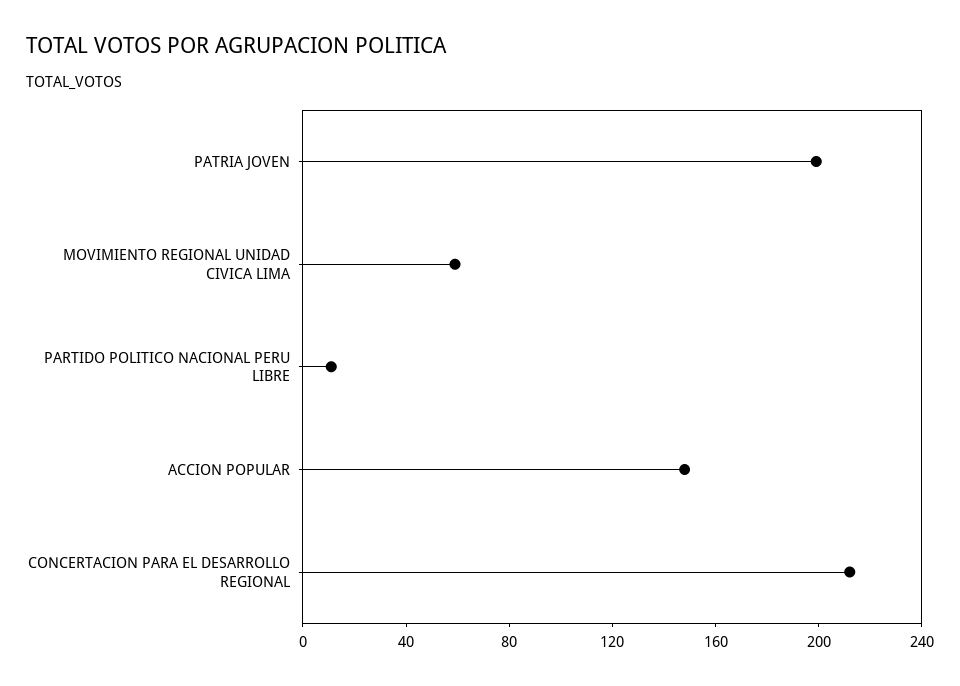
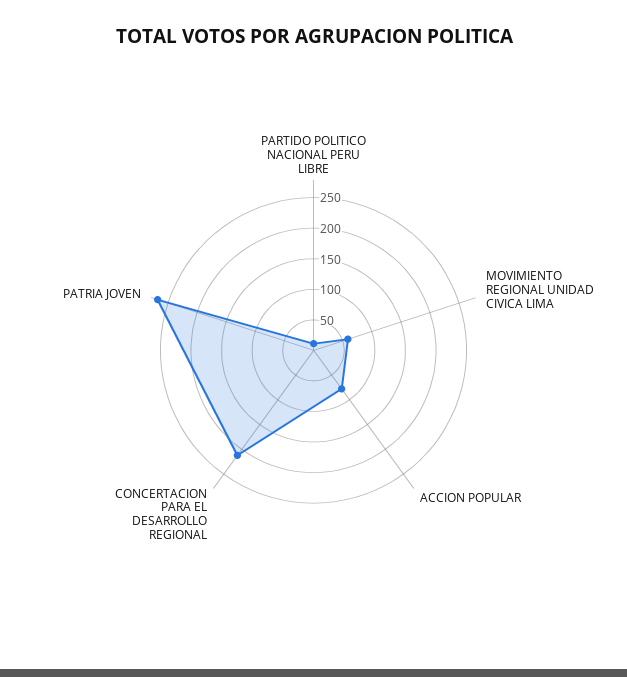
PATRIA JOVEN: 200 -> 275
ACCION POPULAR: 150 -> 75

